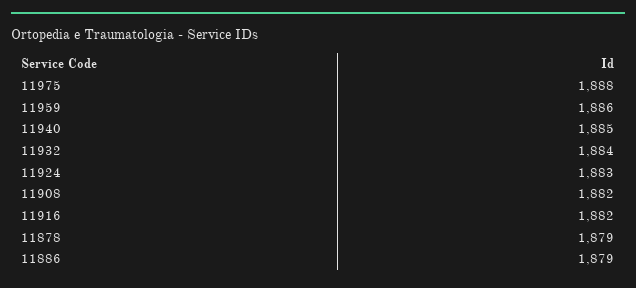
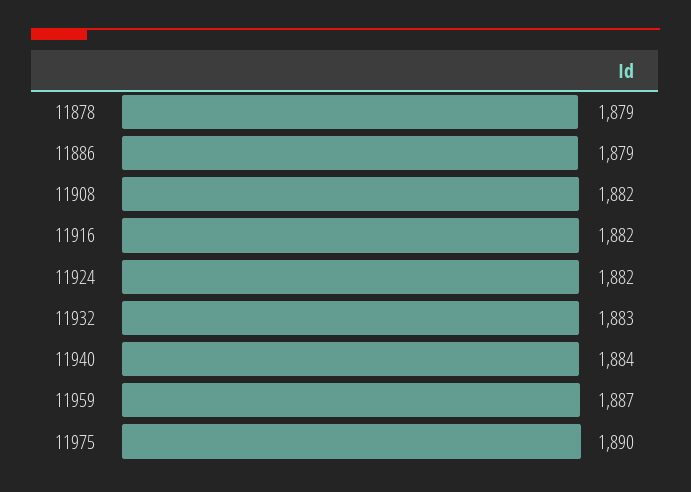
11975: 1888 -> 1890
11959: 1886 -> 1887
11940: 1885 -> 1884
11932: 1884 -> 1883
11924: 1883 -> 1882

